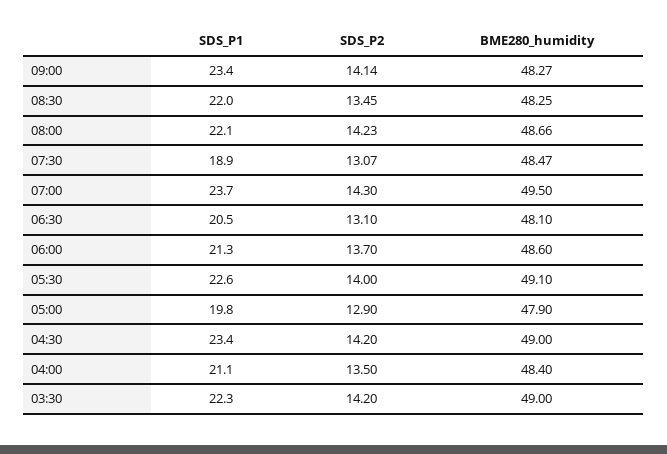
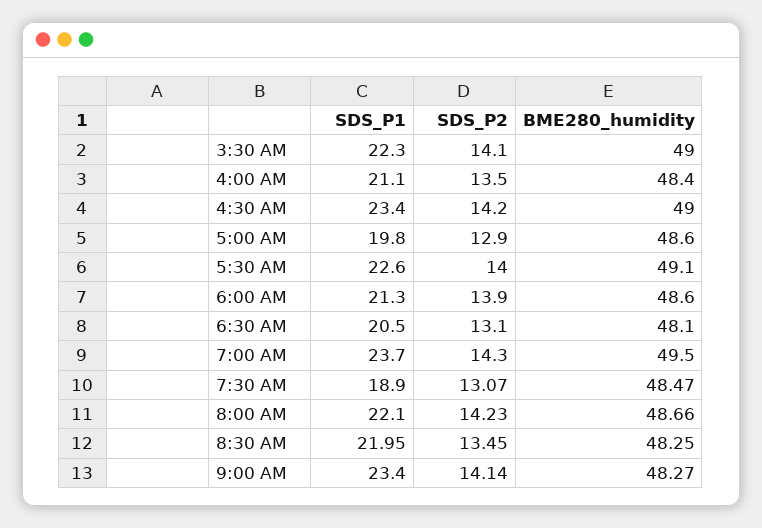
SDS_P2, 06:00: 13.7 -> 13.9
BME280_humidity, 05:00: 47.9 -> 48.6
SDS_P2, 03:30: 14.2 -> 14.1

